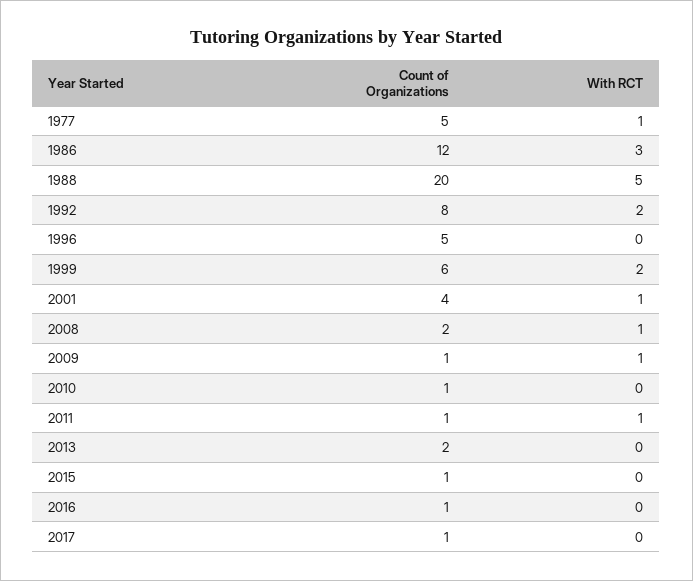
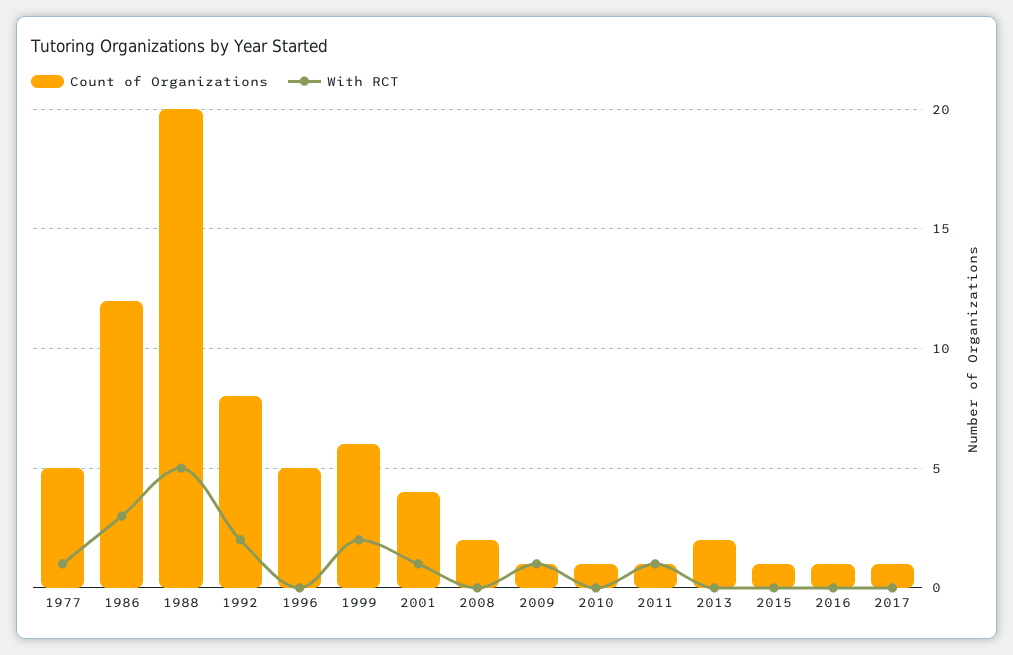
With RCT, 2008: 1 -> 0

